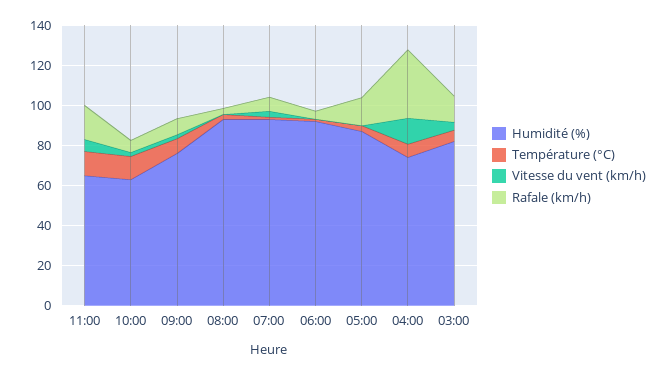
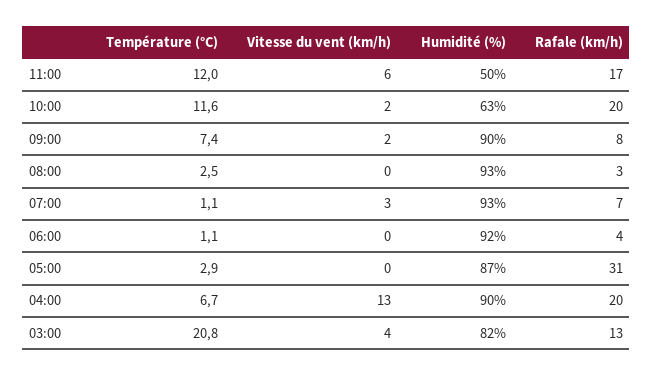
Humidité (%), 11:00: 65 -> 50
Rafale (km/h), 10:00: 5 -> 20
Humidité (%), 09:00: 75 -> 90
Rafale (km/h), 05:00: 15 -> 31
Humidité (%), 04:00: 75 -> 90
Rafale (km/h), 04:00: 35 -> 20
Température (°C), 03:00: 5 -> 20.8

